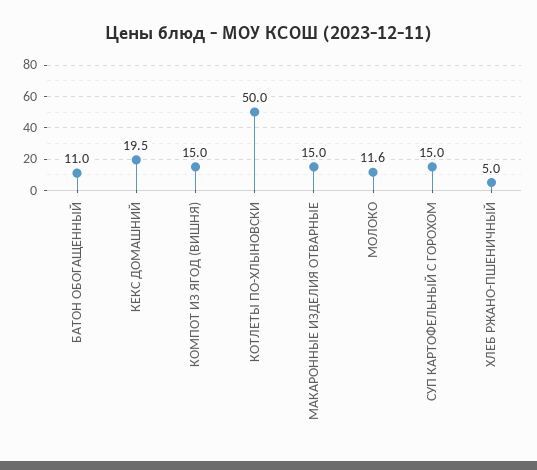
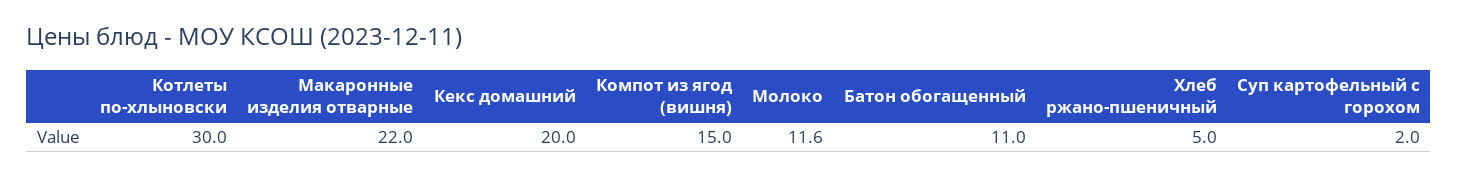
КЕКС ДОМАШНИЙ: 19.5 -> 20
КОТЛЕТЫ ПО-ХЛЫНОВСКИ: 50 -> 30
МАКАРОННЫЕ ИЗДЕЛИЯ ОТВАРНЫЕ: 15 -> 22
СУП КАРТОФЕЛЬНЫЙ С ГОРОХОМ: 15 -> 2

